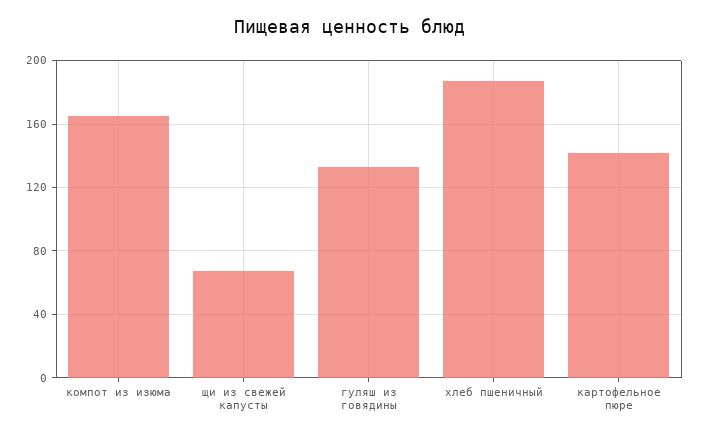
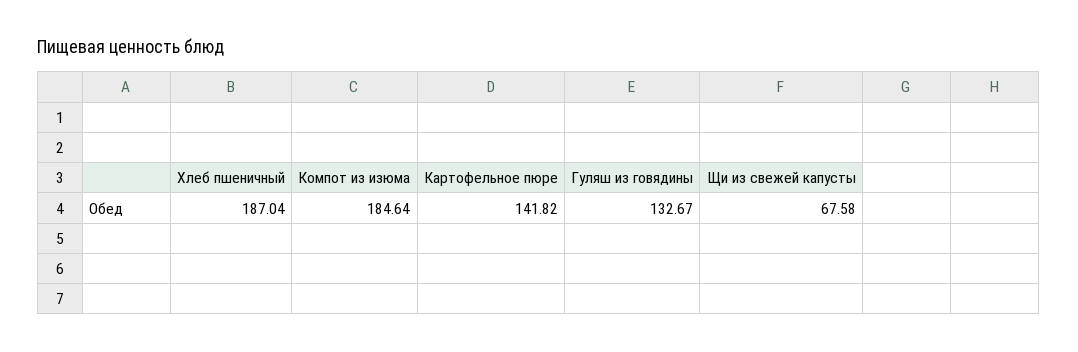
компот из изюма: 165 -> 184.64

